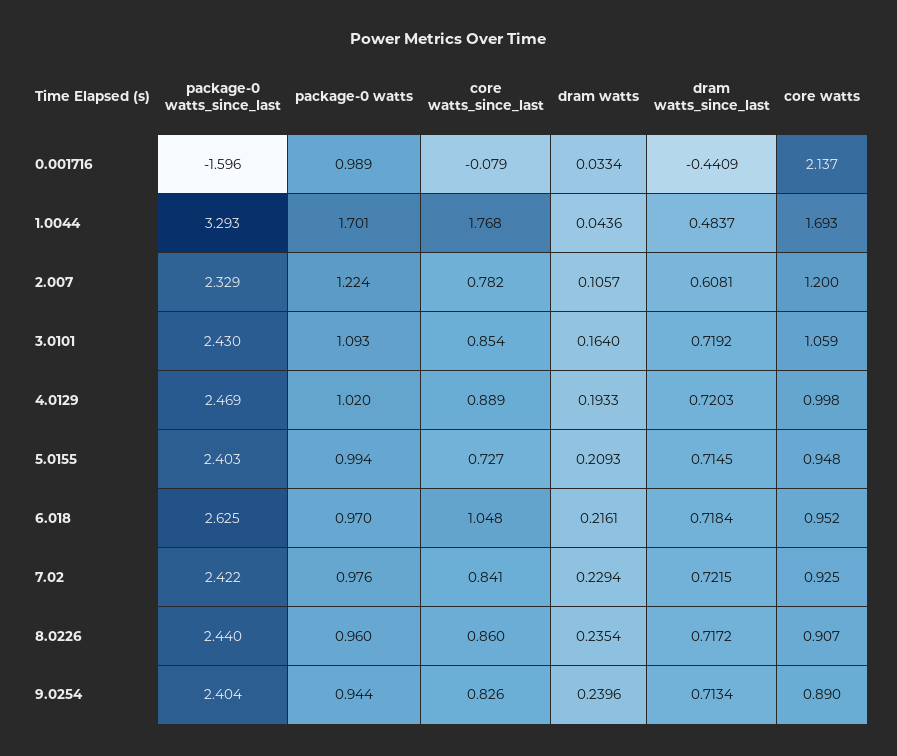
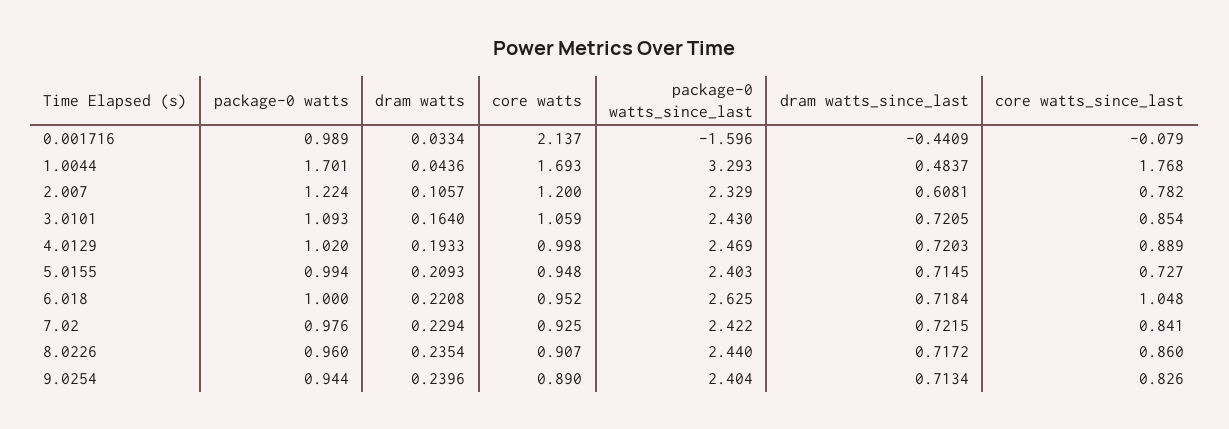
dram watts_since_last, 3.0101: 0.7192 -> 0.7205
package-0 watts, 6.018: 0.97 -> 1
dram watts, 6.018: 0.2161 -> 0.2208

